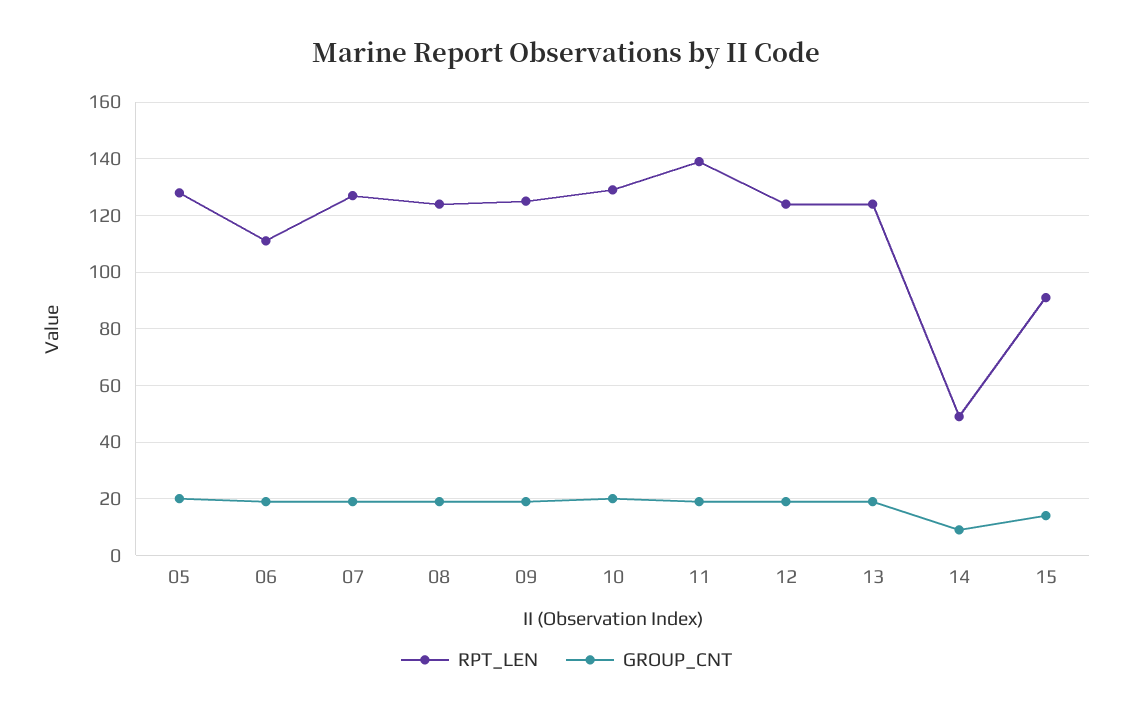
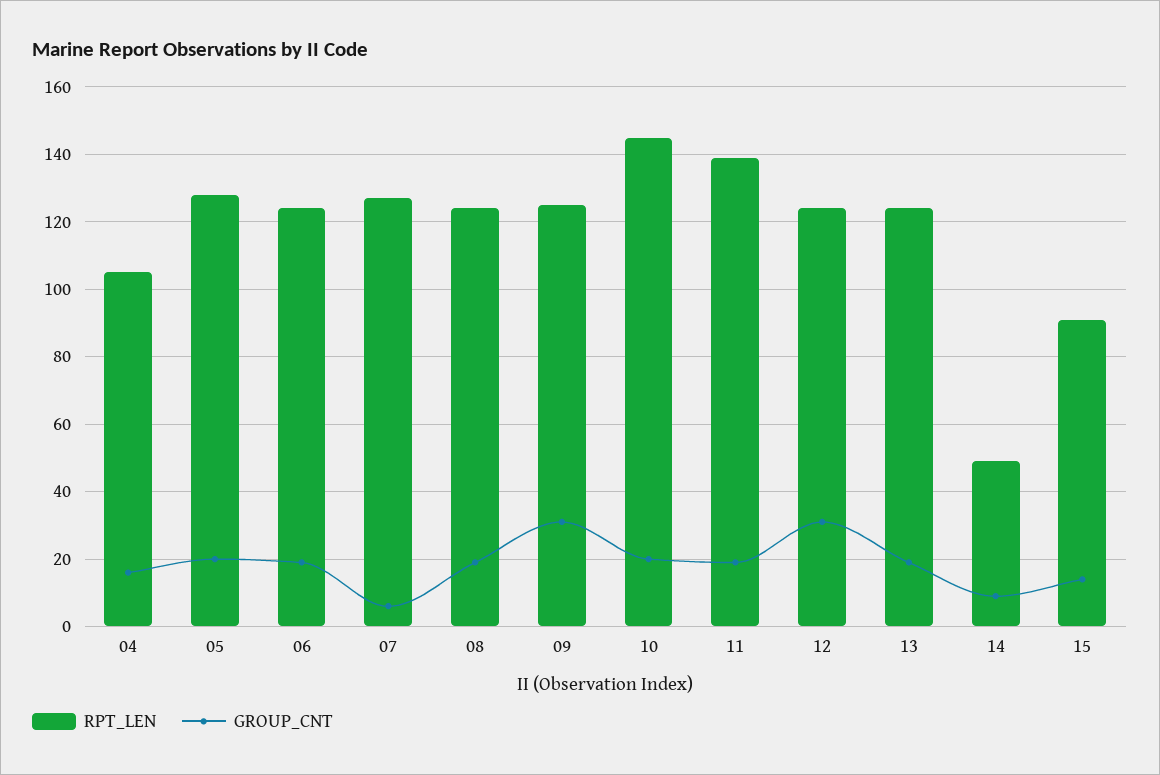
RPT_LEN, 06: 110 -> 125
GROUP_CNT, 07: 20 -> 5
GROUP_CNT, 09: 20 -> 30
RPT_LEN, 10: 130 -> 145
GROUP_CNT, 12: 20 -> 30
RPT_LEN, 04: none -> 105
GROUP_CNT, 04: none -> 15

